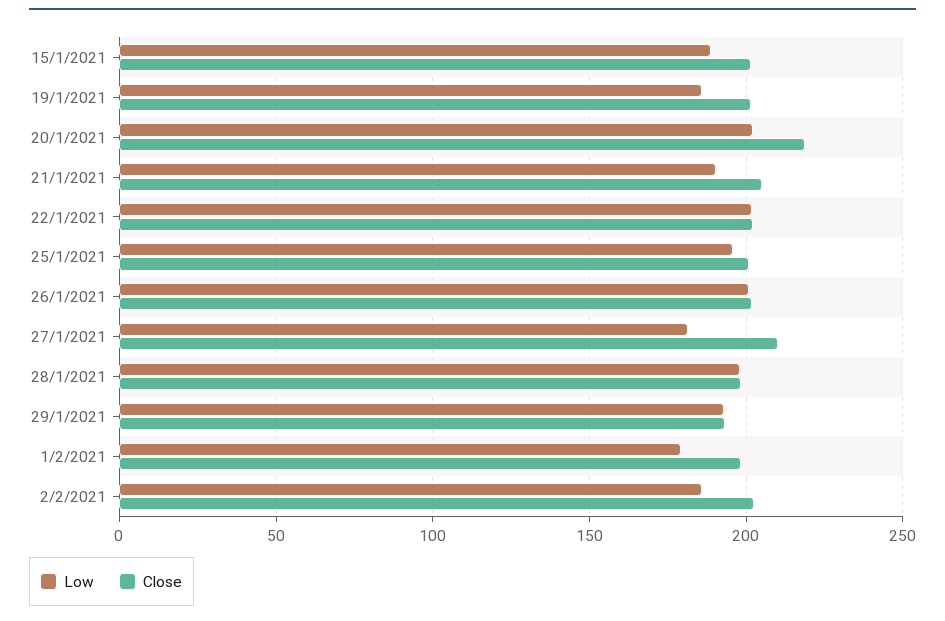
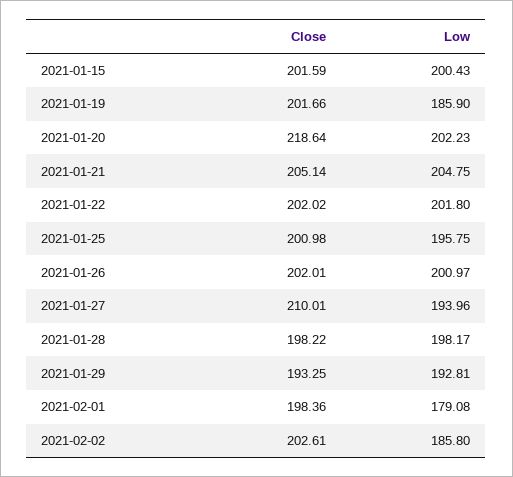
Low, 15/1/2021: 190 -> 200.43
Low, 21/1/2021: 190 -> 204.75
Low, 27/1/2021: 180 -> 193.96

